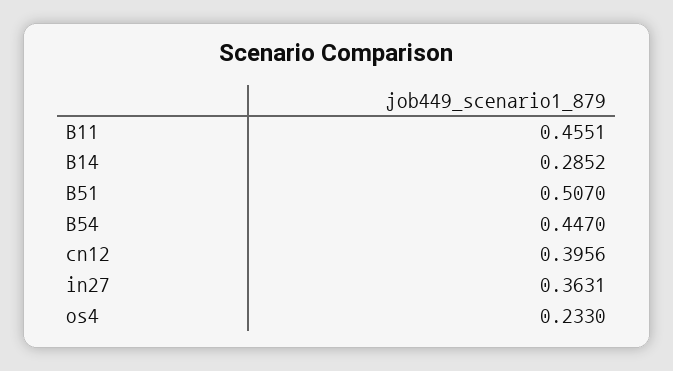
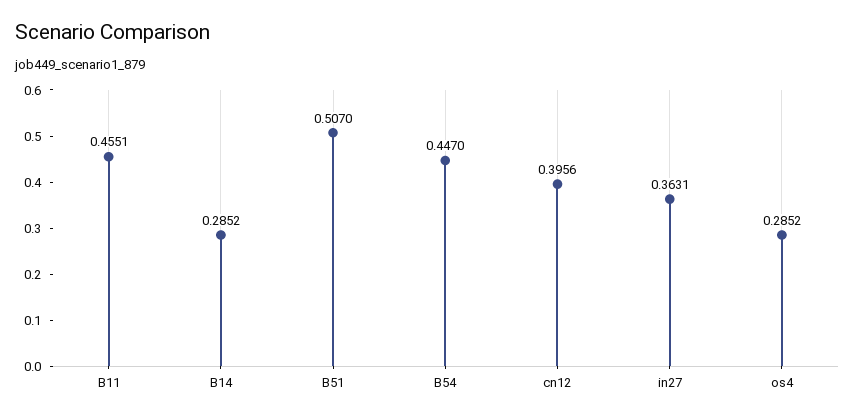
os4: 0.233 -> 0.2852

